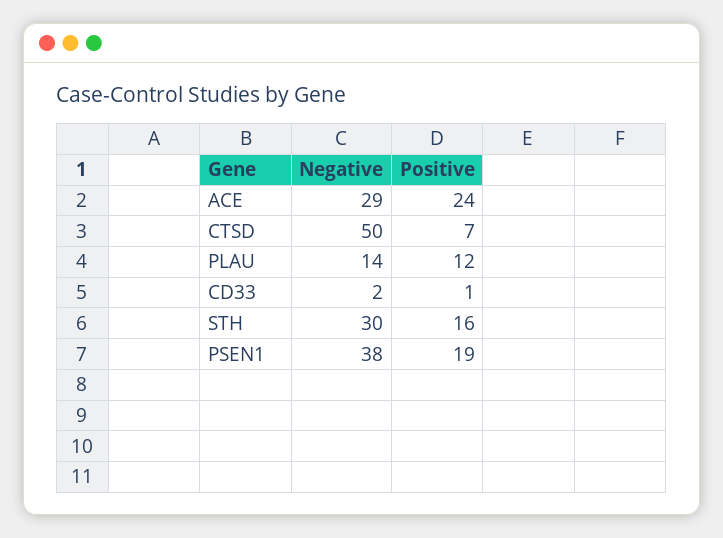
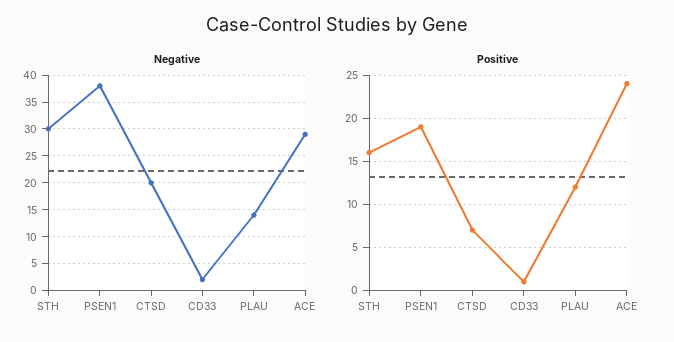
Negative, CTSD: 50 -> 20

